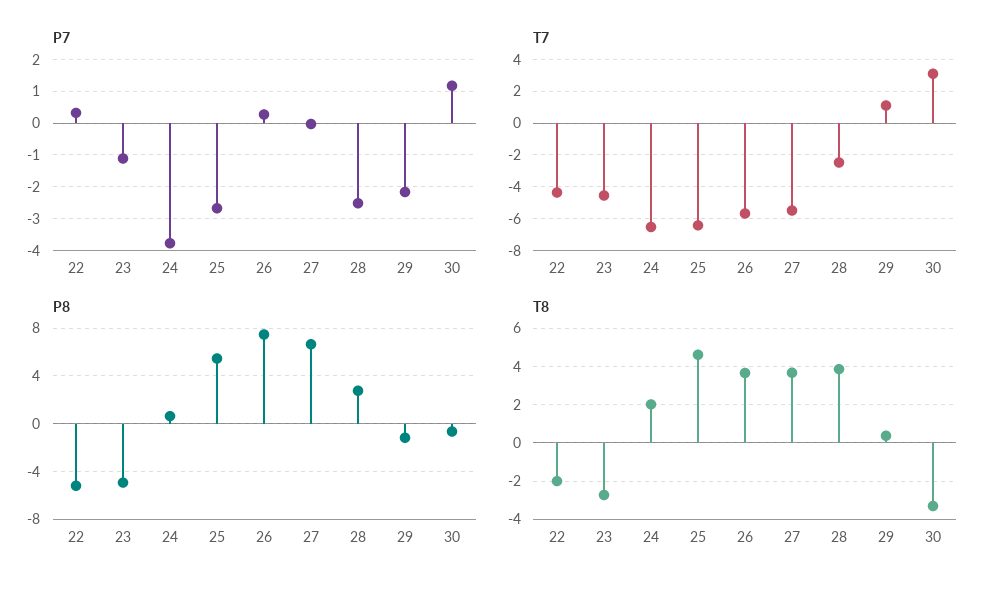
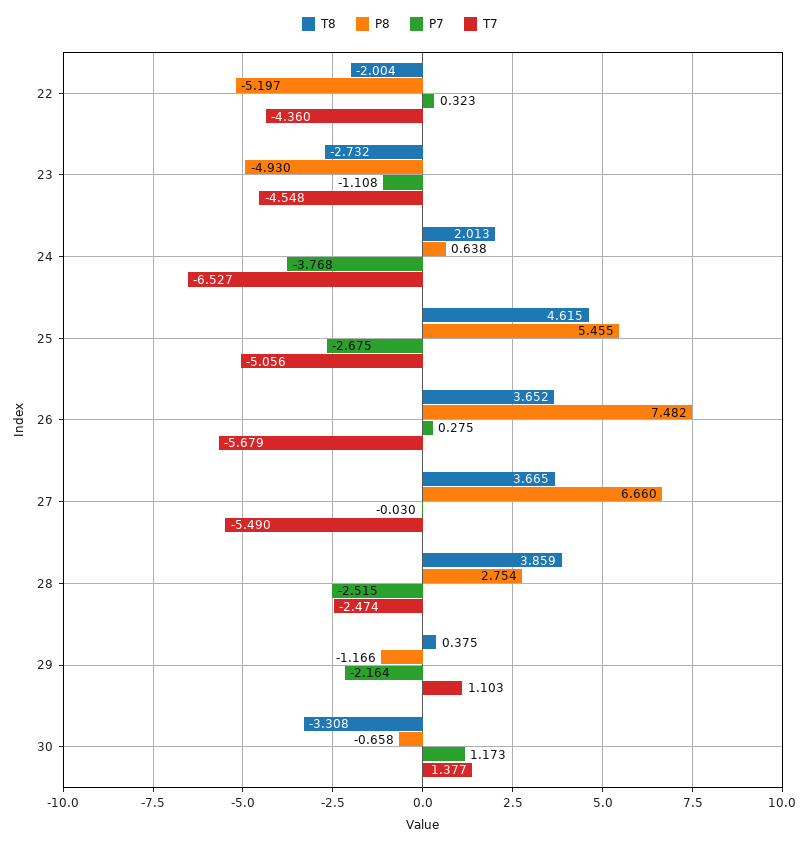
T7, 25: -6.5 -> -5.056
T7, 30: 3 -> 1.377

